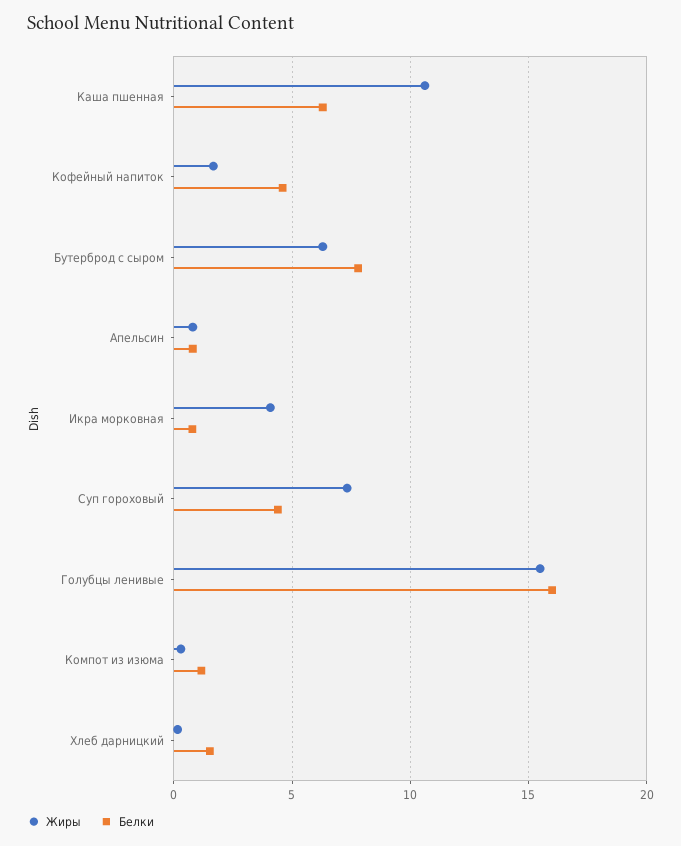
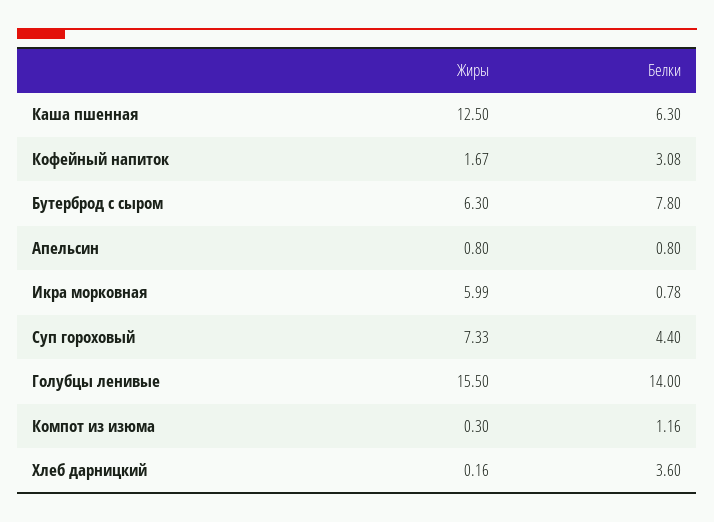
Жиры, Каша пшенная: 10.5 -> 12.5
Белки, Кофейный напиток: 4.5 -> 3.08
Жиры, Икра морковная: 4 -> 5.99
Белки, Голубцы ленивые: 16 -> 14
Белки, Хлеб дарницкий: 1.5 -> 3.6

